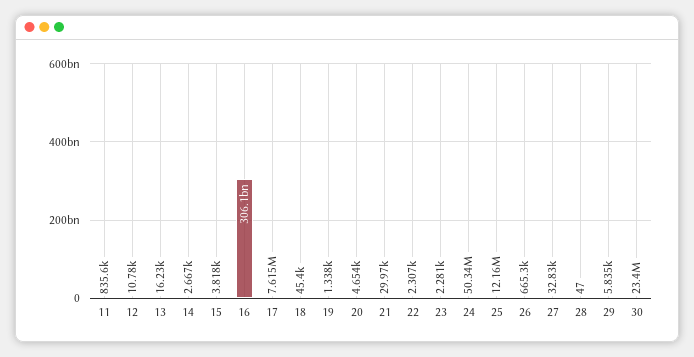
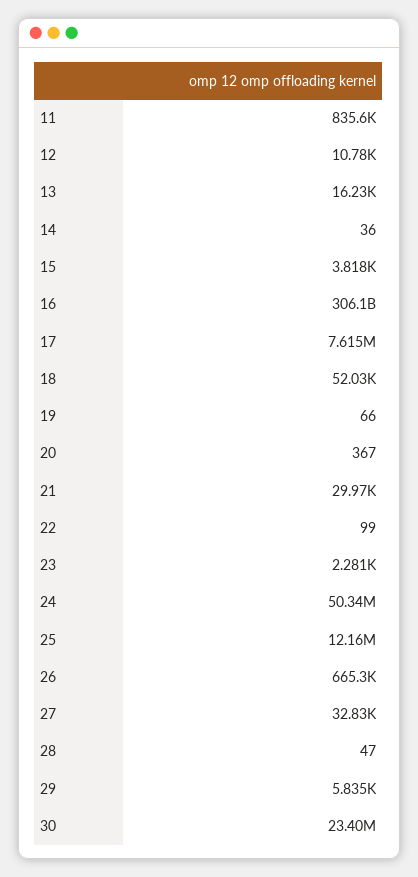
14: 2667 -> 36
18: 45400 -> 52030
19: 1338 -> 66
20: 4654 -> 367
22: 2307 -> 99

